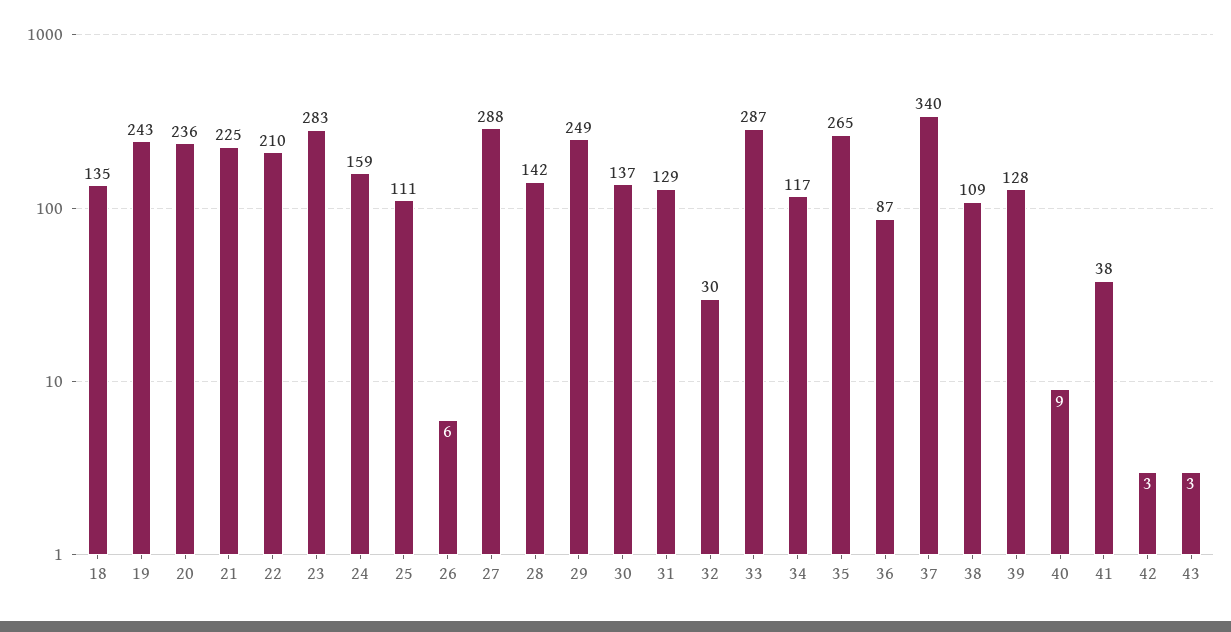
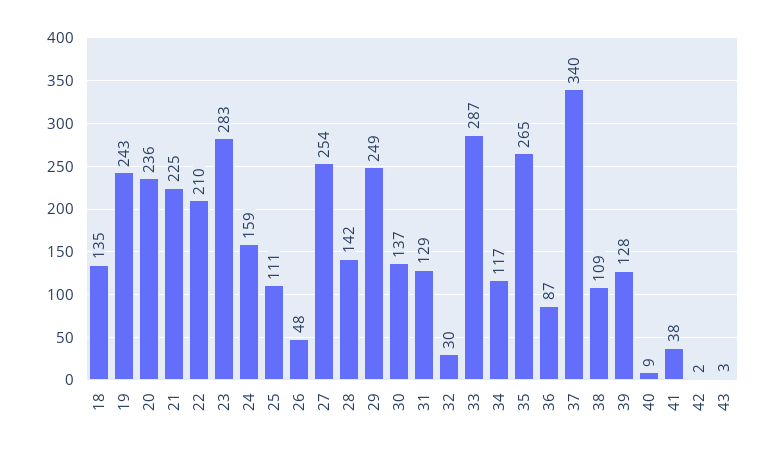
26: 6 -> 48
27: 288 -> 254
42: 3 -> 2

